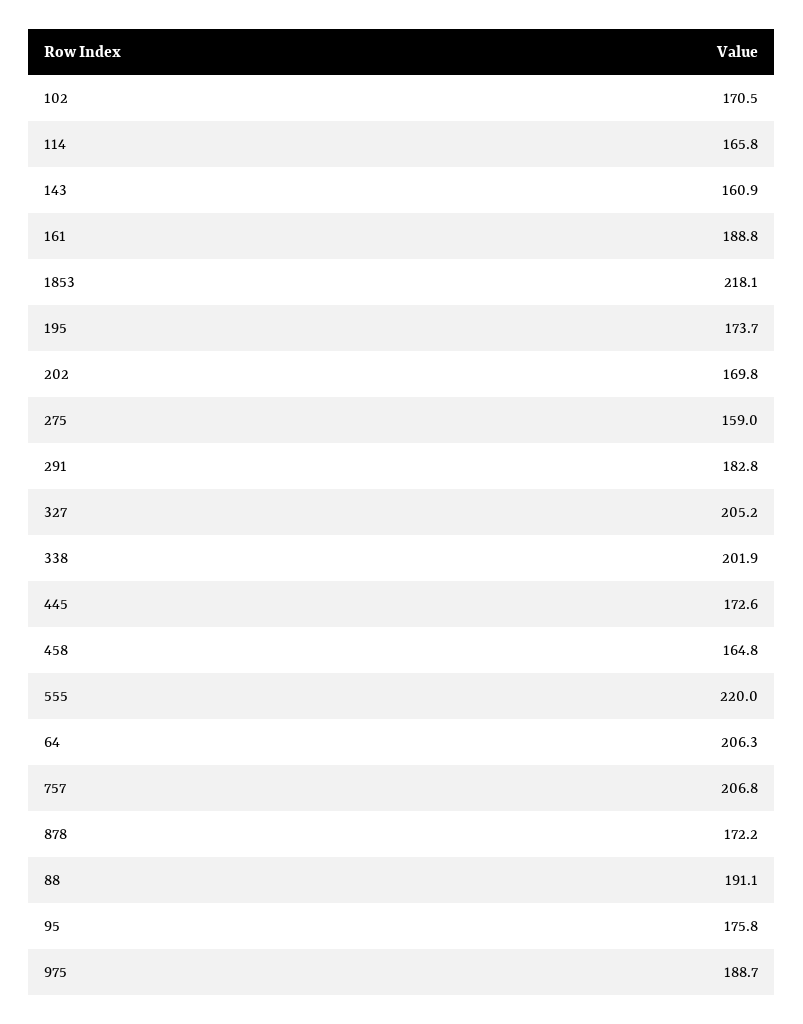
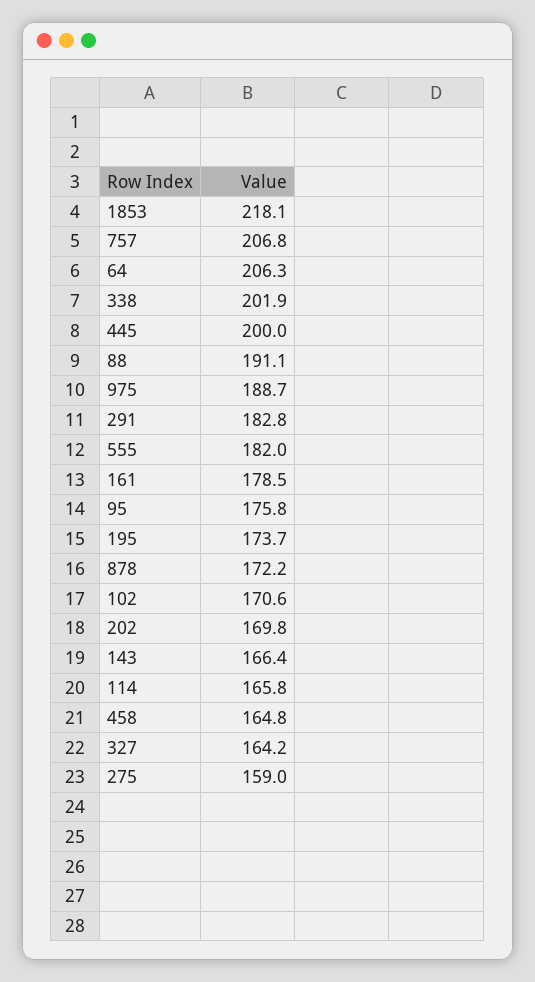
102: 170.5 -> 170.6
143: 160.9 -> 166.4
161: 188.8 -> 178.5
327: 205.2 -> 164.2
445: 172.6 -> 200
555: 220 -> 182

